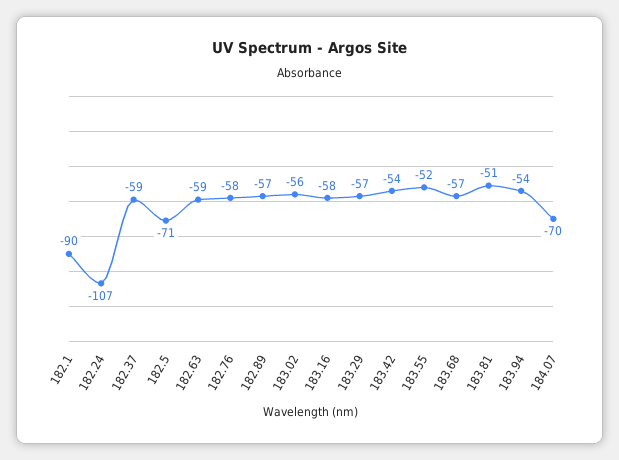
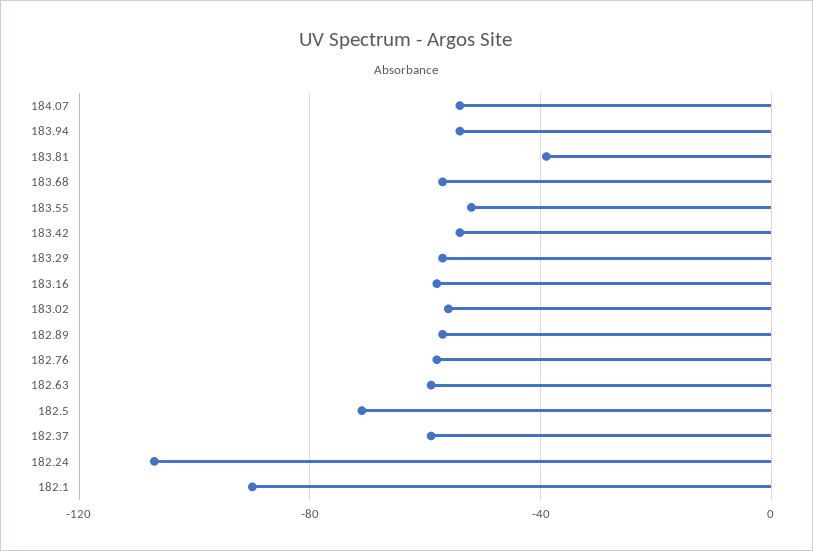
183.81: -51 -> -40
184.07: -70 -> -55

